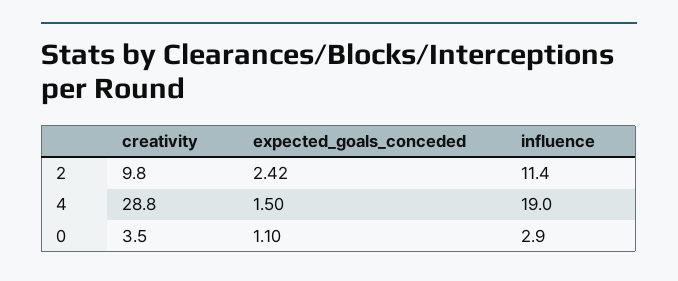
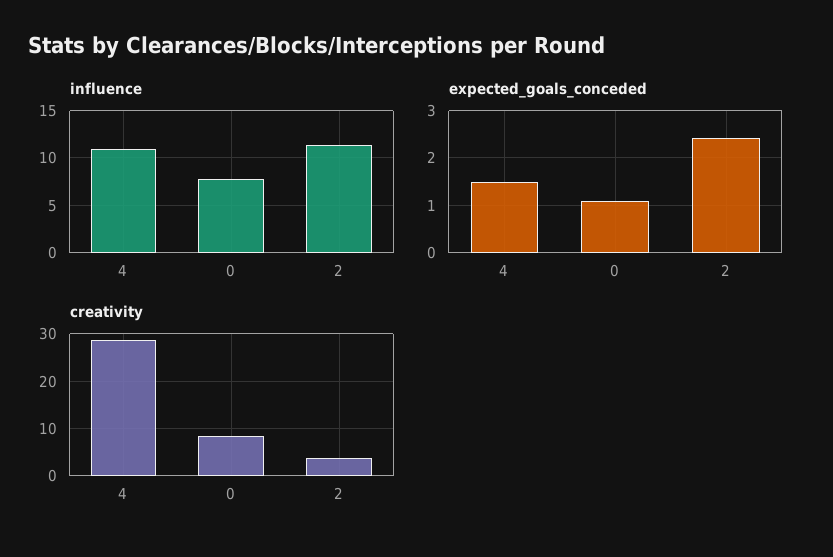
creativity, 2: 9.8 -> 4
influence, 4: 19 -> 11
creativity, 0: 3.5 -> 8
influence, 0: 2.9 -> 8

